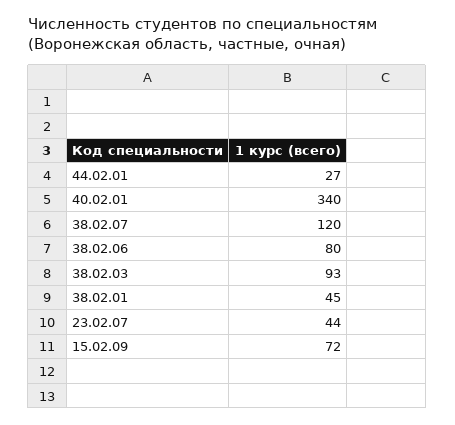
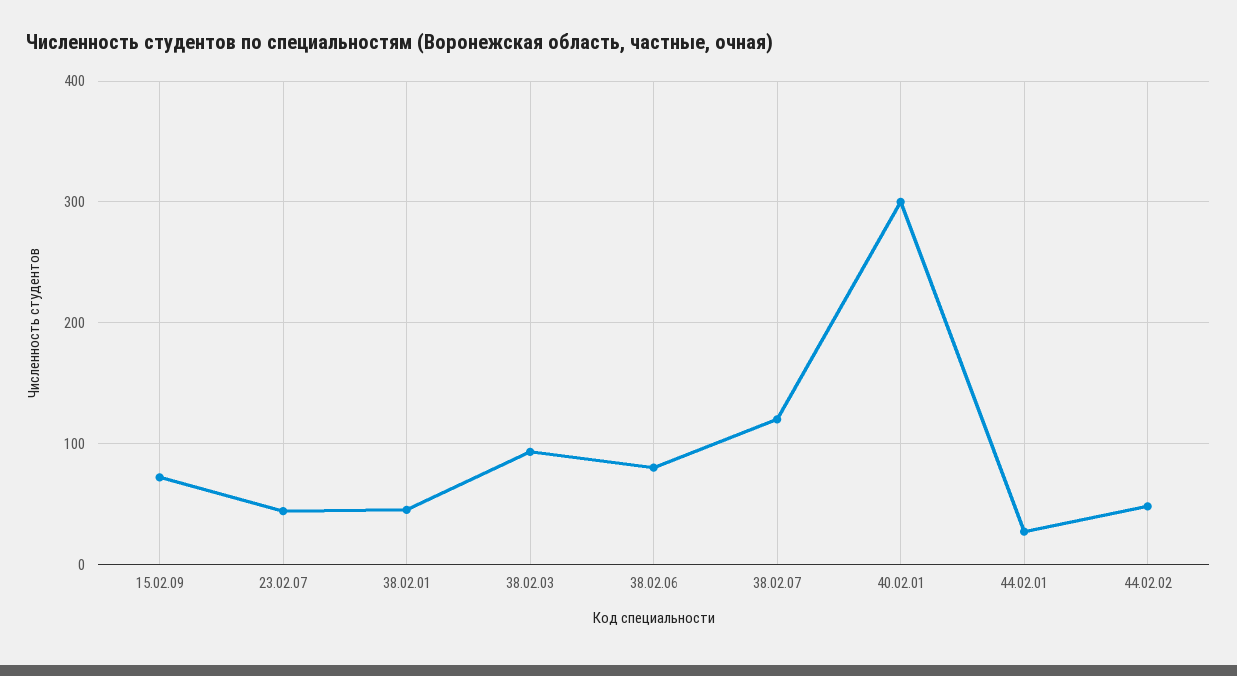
40.02.01: 340 -> 300
44.02.02: none -> 50

